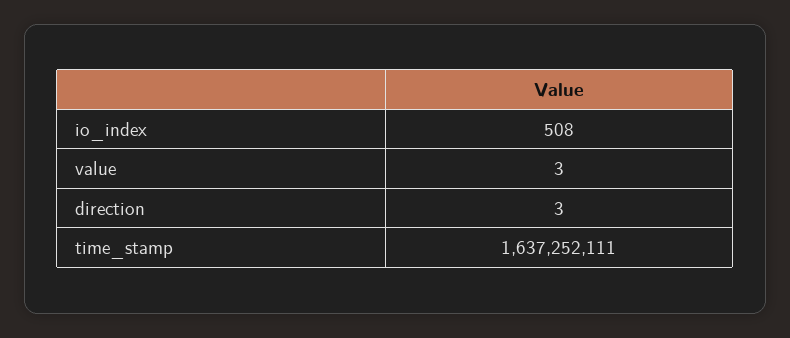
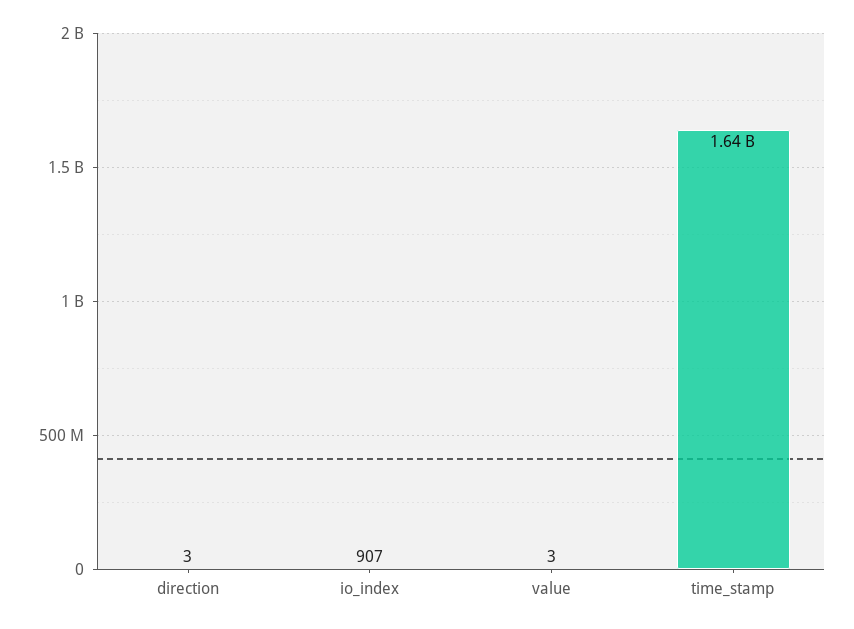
io_index: 508 -> 907

